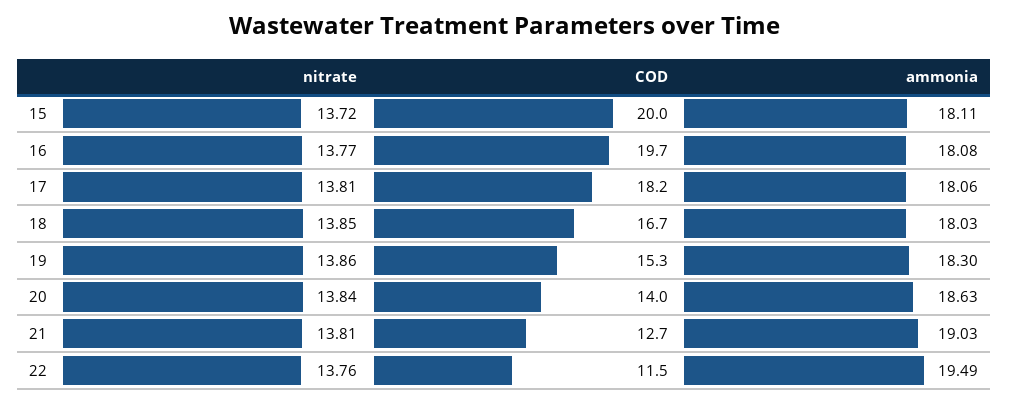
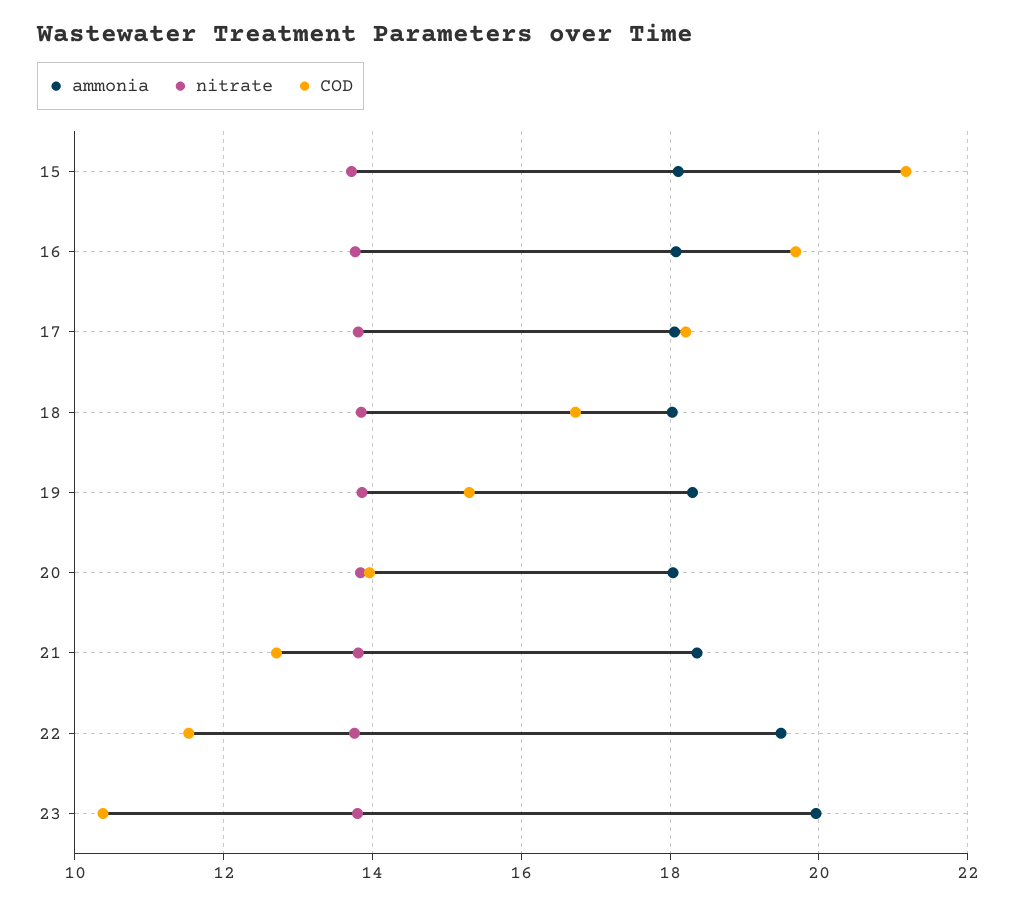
COD, 15: 20 -> 21.2
ammonia, 20: 18.63 -> 18
ammonia, 21: 19.03 -> 18.4
ammonia, 23: none -> 20
nitrate, 23: none -> 13.8
COD, 23: none -> 10.4

